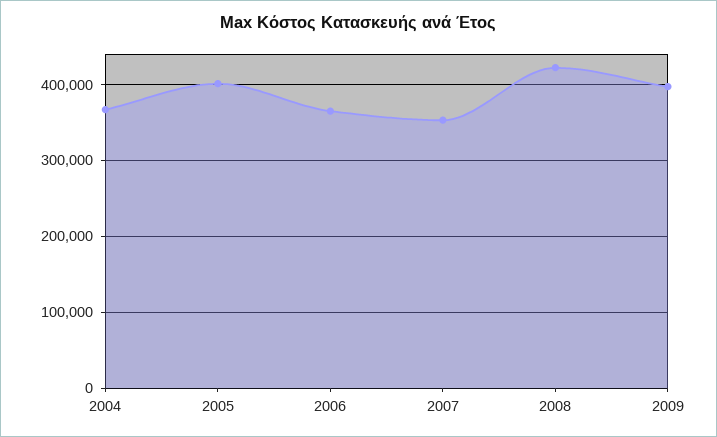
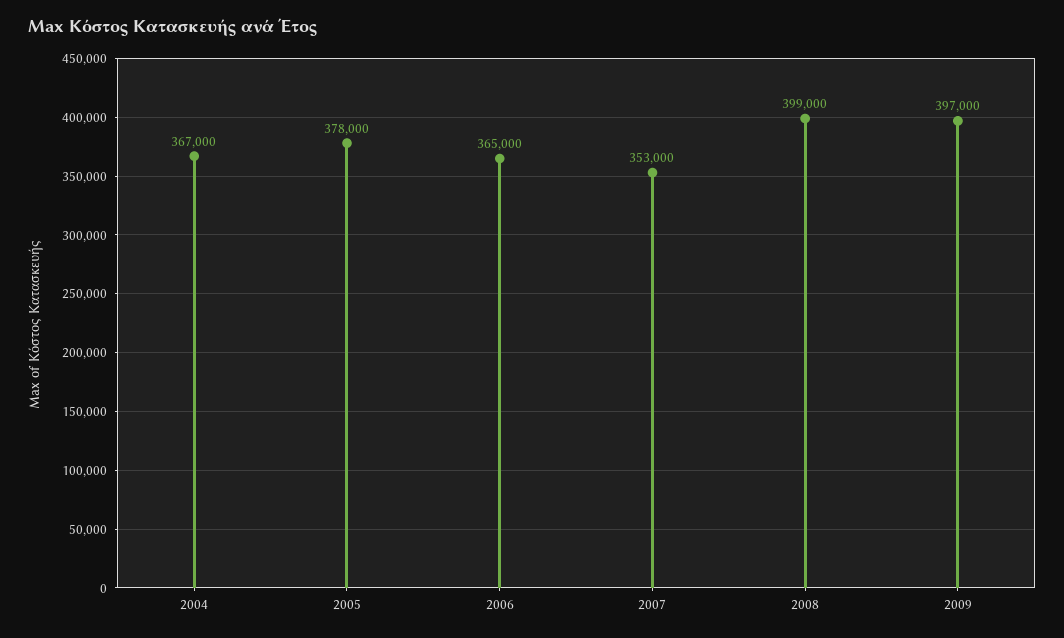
2005: 400000 -> 378000
2008: 420000 -> 399000

